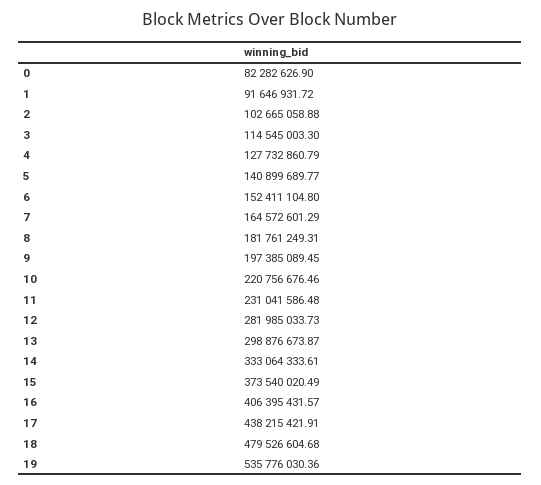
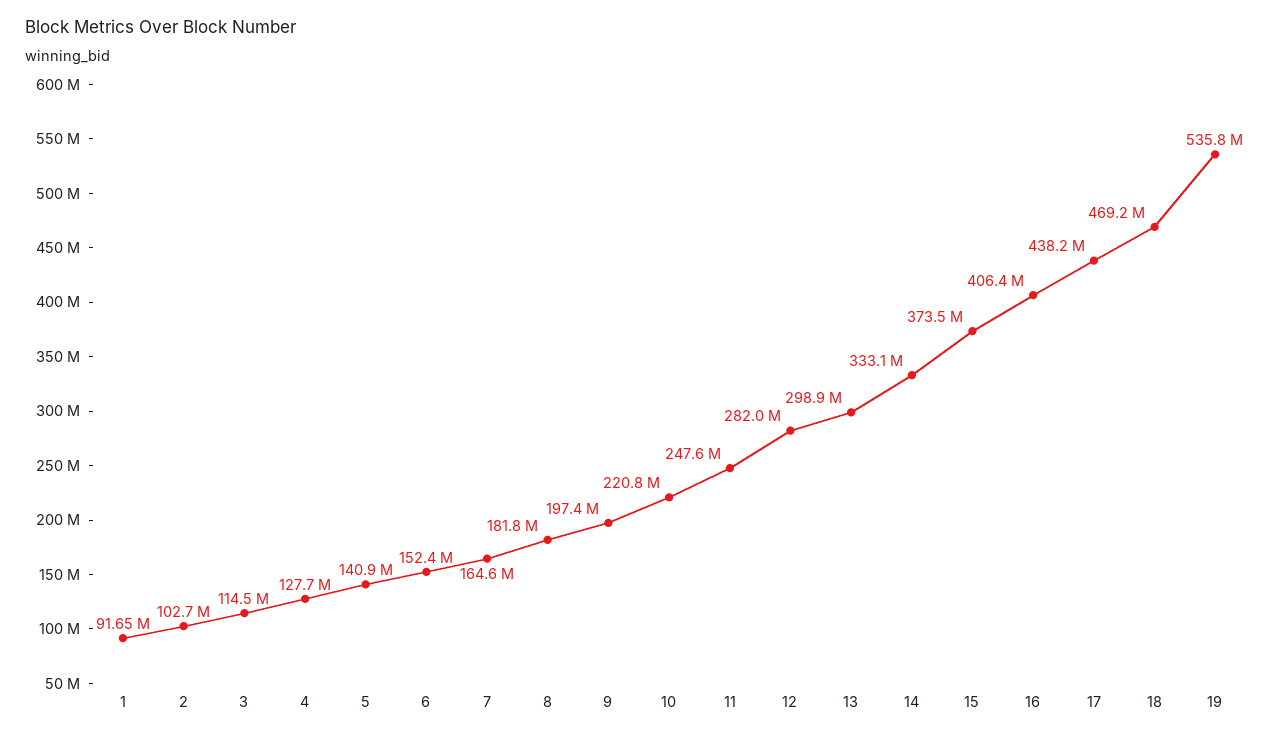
0: 82282626.9 -> none
11: 231041586.48 -> 247600000
18: 479526604.68 -> 469200000

